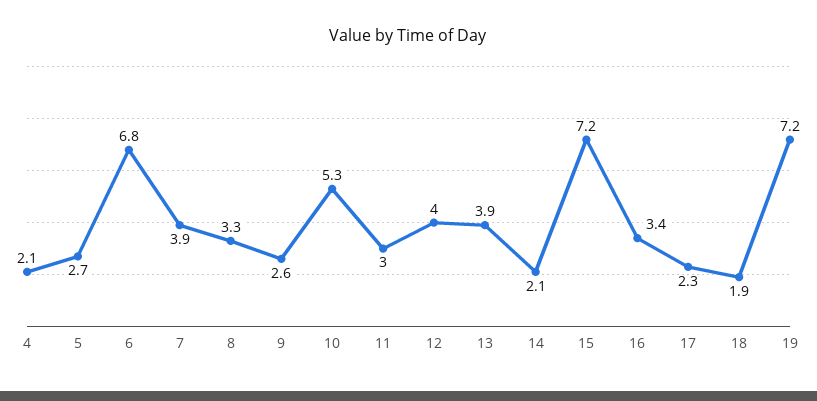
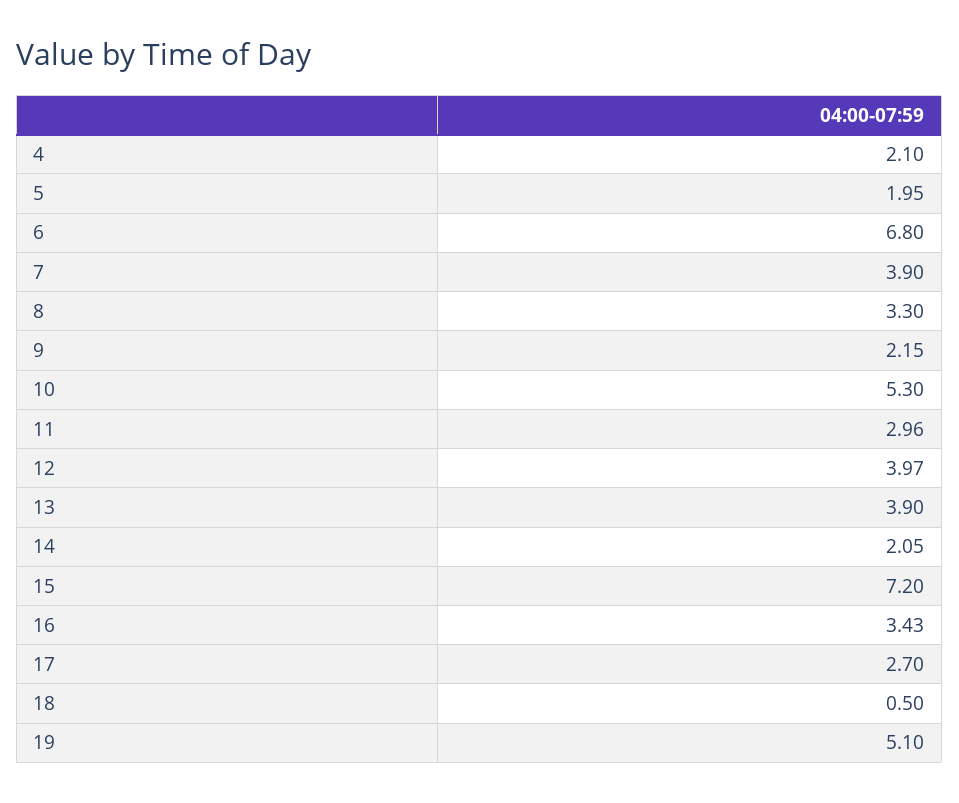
5: 2.7 -> 1.95
9: 2.6 -> 2.15
17: 2.3 -> 2.7
18: 1.9 -> 0.5
19: 7.2 -> 5.1

